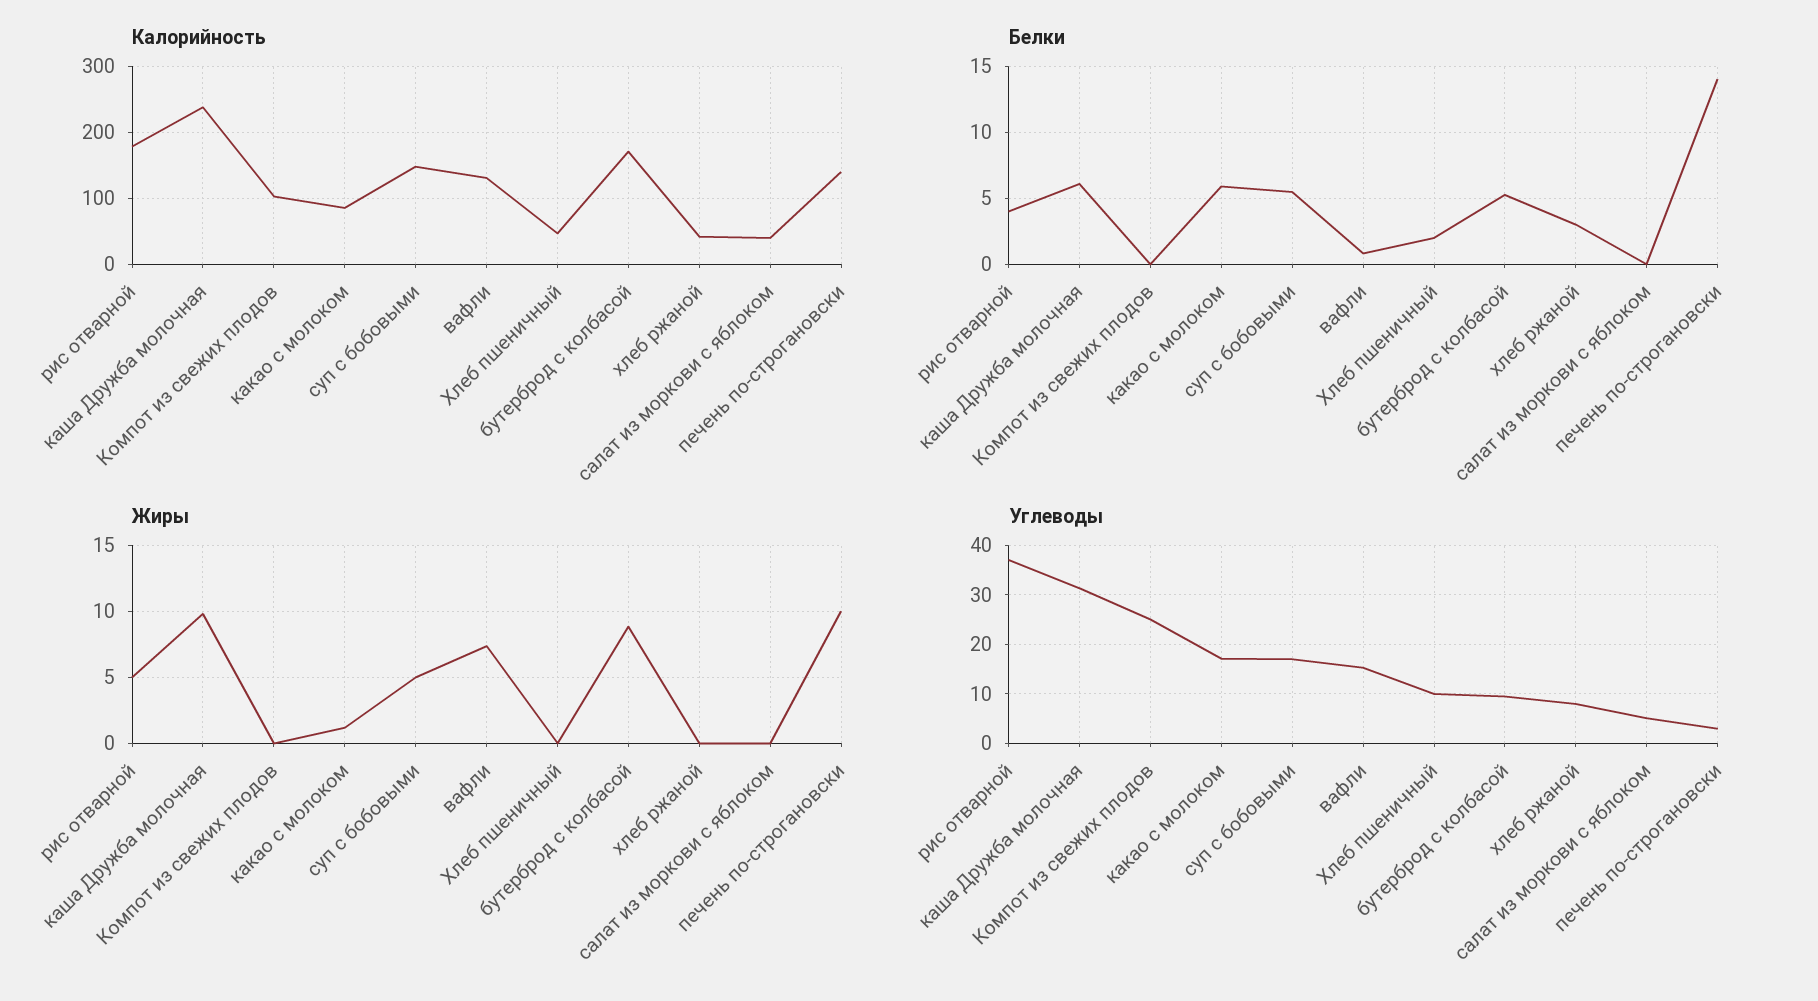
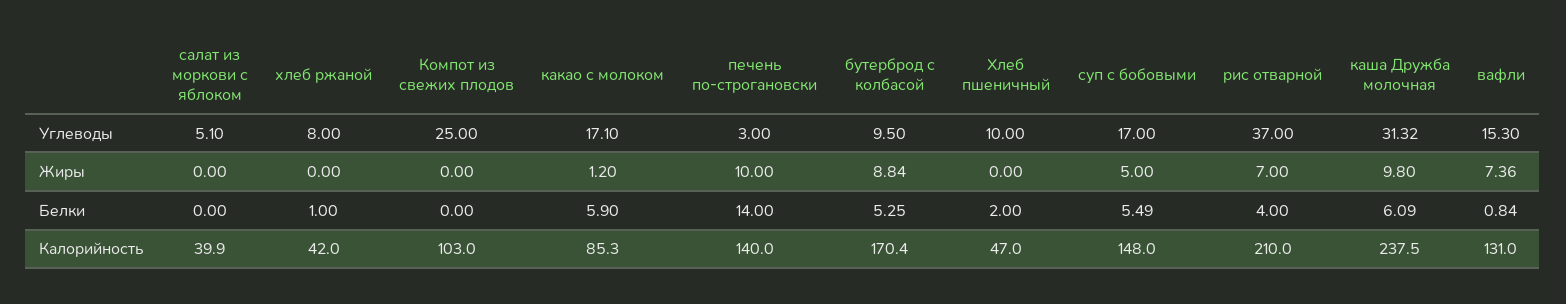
Калорийность, рис отварной: 180 -> 210
Белки, хлеб ржаной: 3 -> 1
Жиры, рис отварной: 5 -> 7

